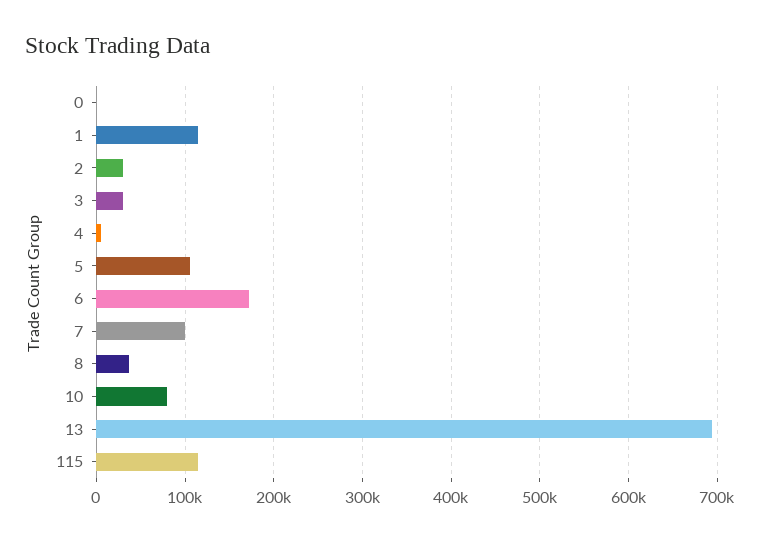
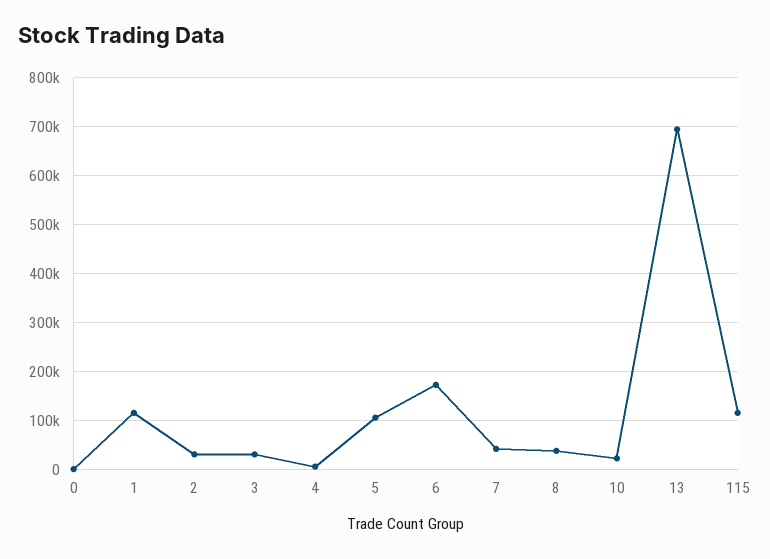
7: 100000 -> 40000
10: 80000 -> 20000

